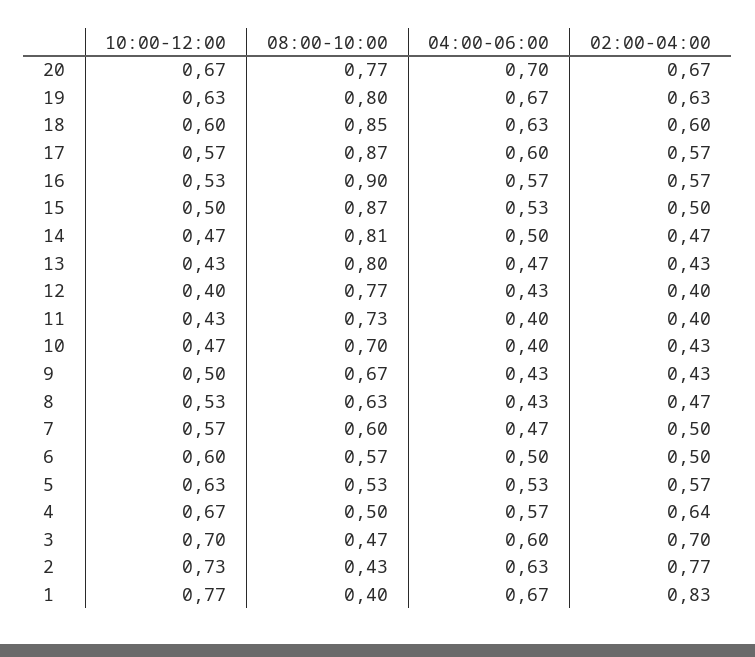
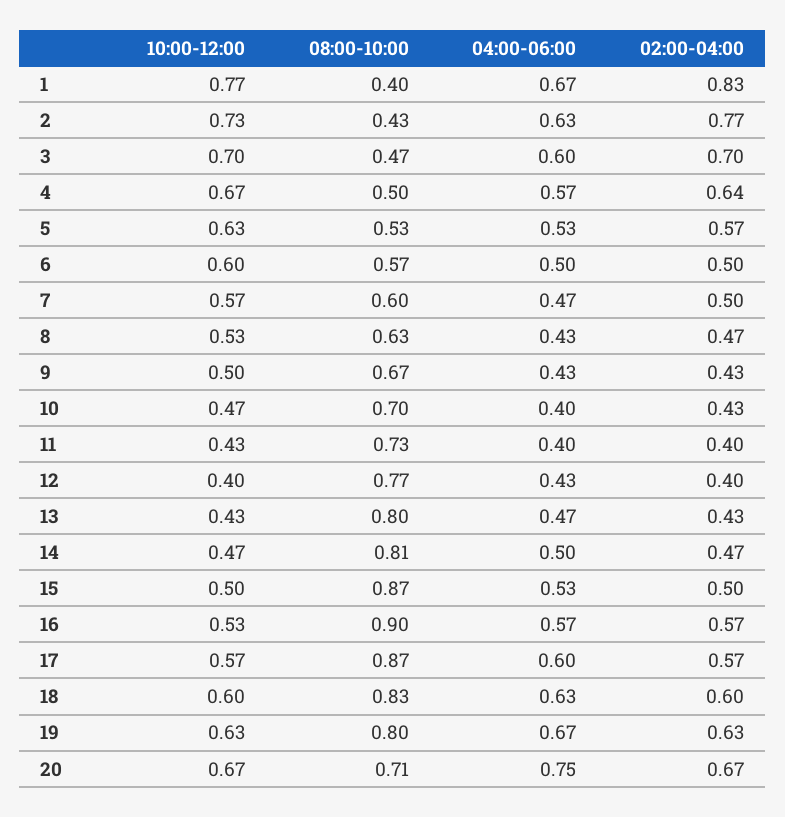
08:00-10:00, 20: 0.77 -> 0.71
04:00-06:00, 20: 0.7 -> 0.75
08:00-10:00, 18: 0.85 -> 0.83

